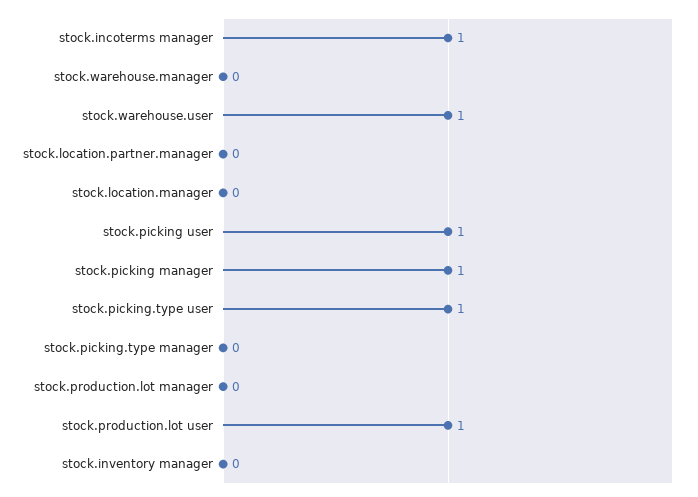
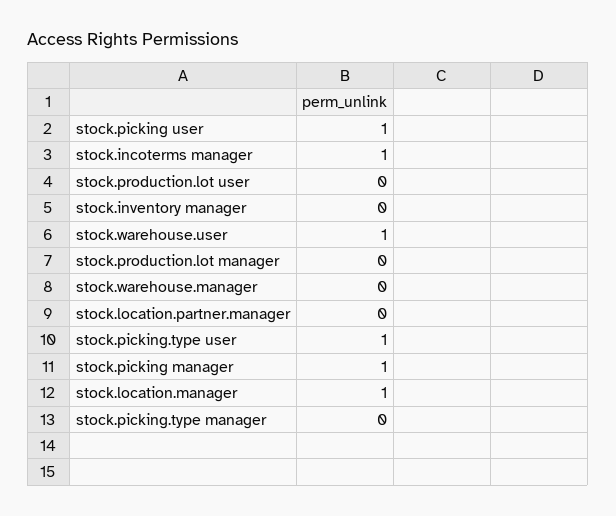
stock.location.manager: 0 -> 1
stock.production.lot user: 1 -> 0

